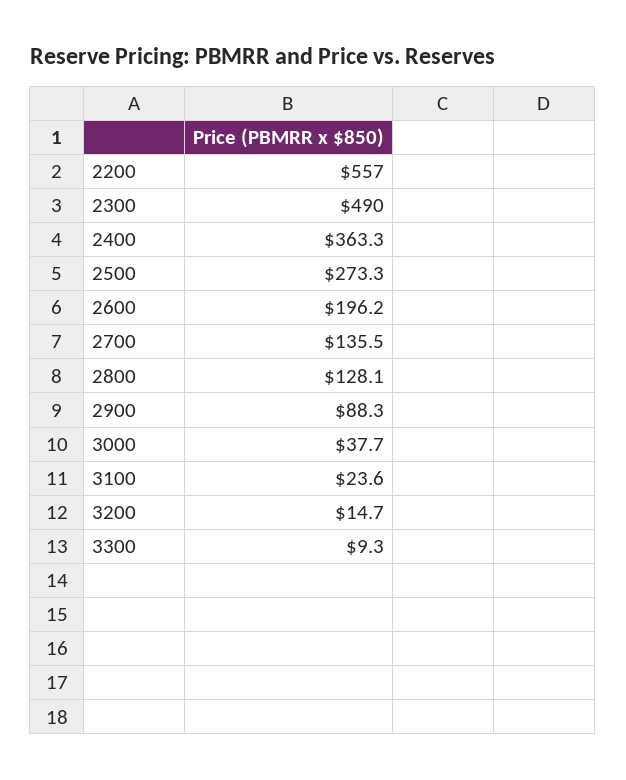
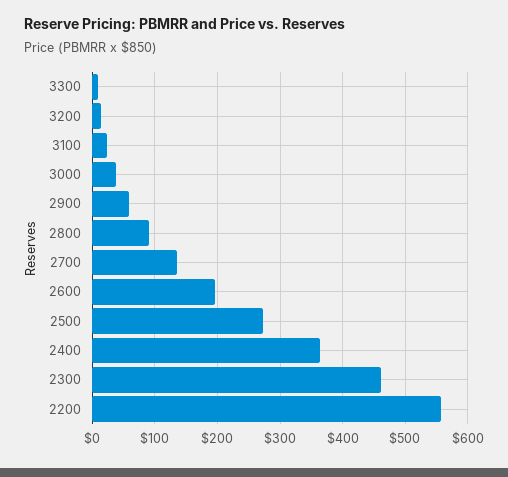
2300: 490 -> 460
2800: 128.1 -> 90
2900: 88.3 -> 60

